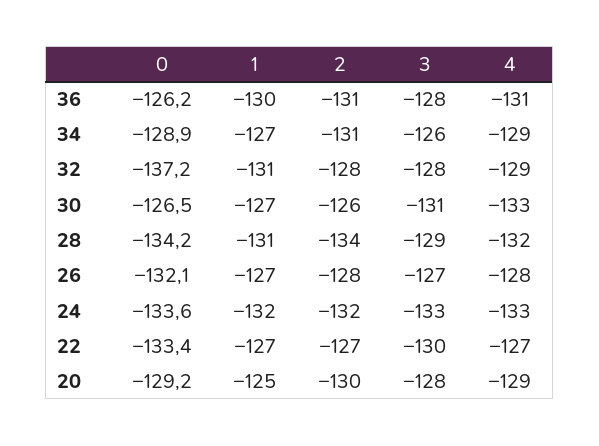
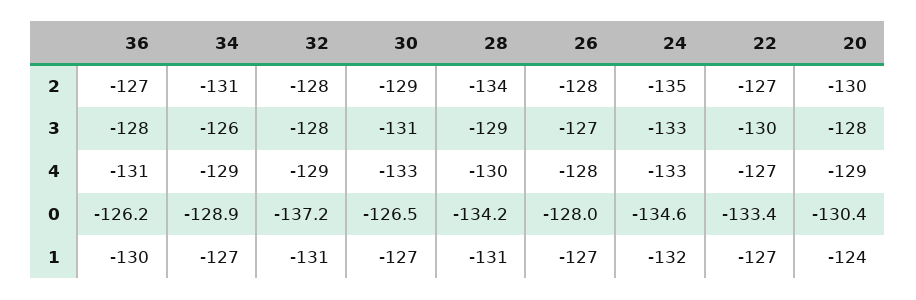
2, 36: -131 -> -127
2, 30: -126 -> -129
4, 28: -132 -> -130
0, 26: -132.1 -> -128
0, 24: -133.6 -> -134.6
2, 24: -132 -> -135
0, 20: -129.2 -> -130.4
1, 20: -125 -> -124

